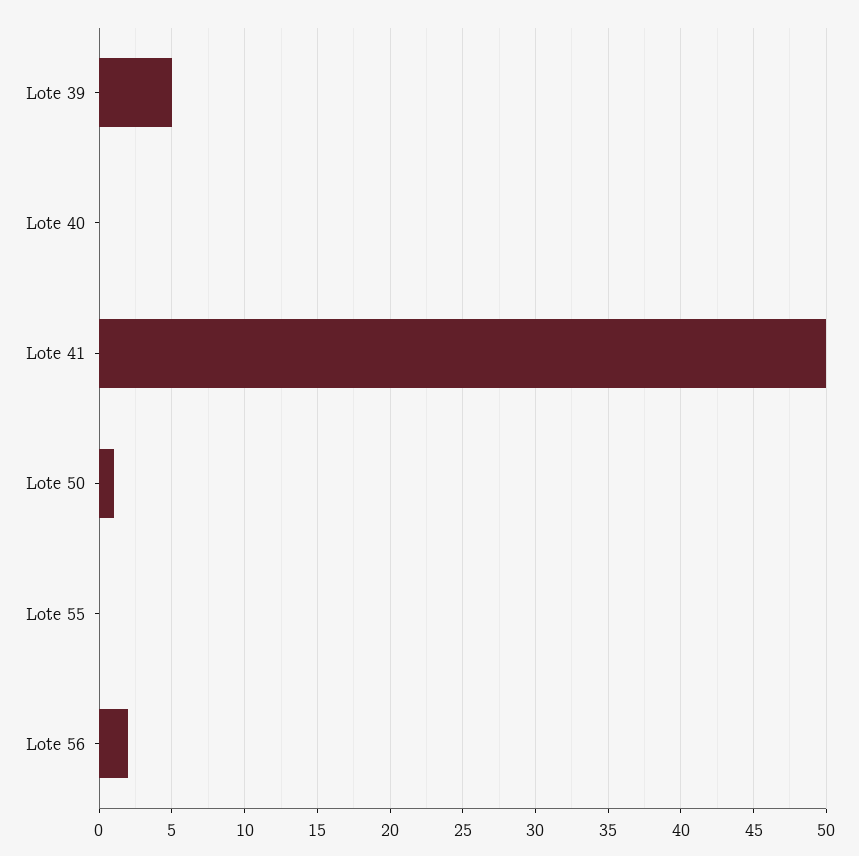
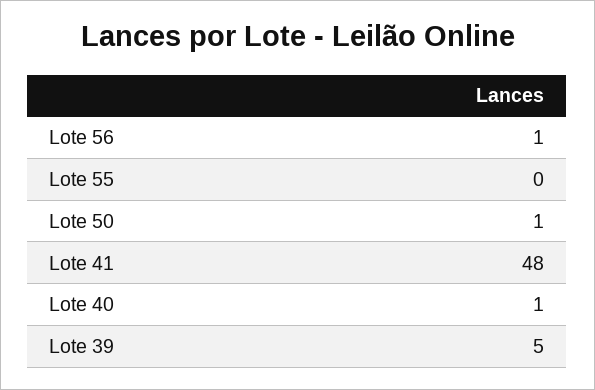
Lote 40: 0 -> 1
Lote 41: 50 -> 48
Lote 56: 2 -> 1

